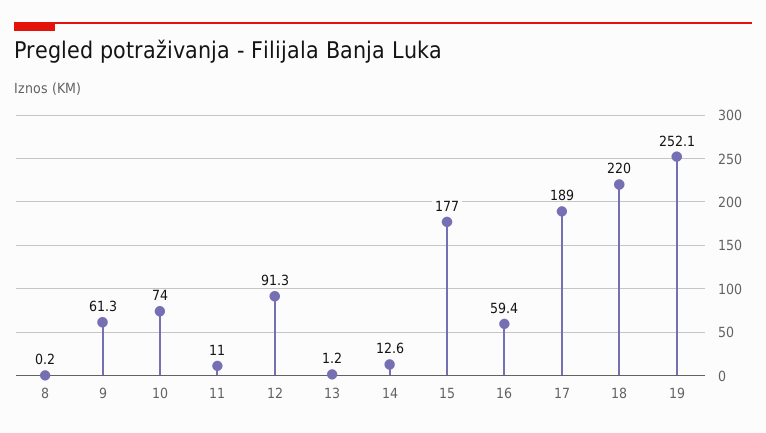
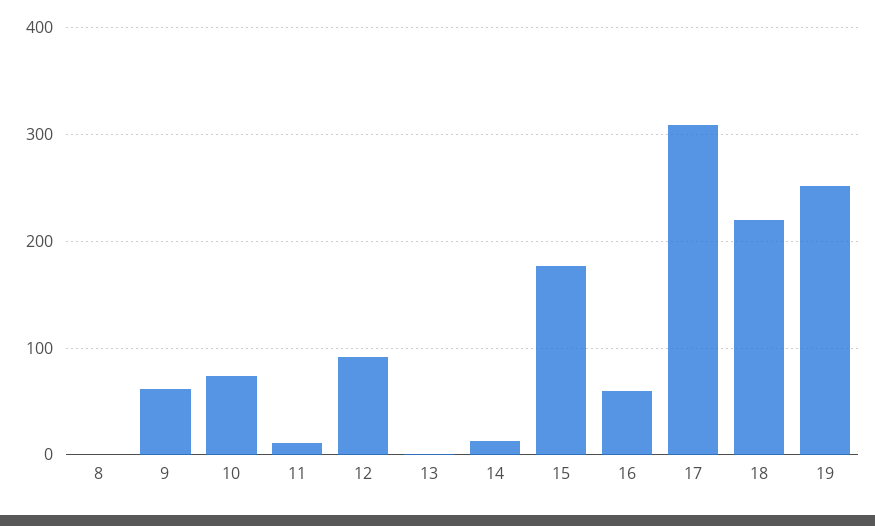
17: 189 -> 310

